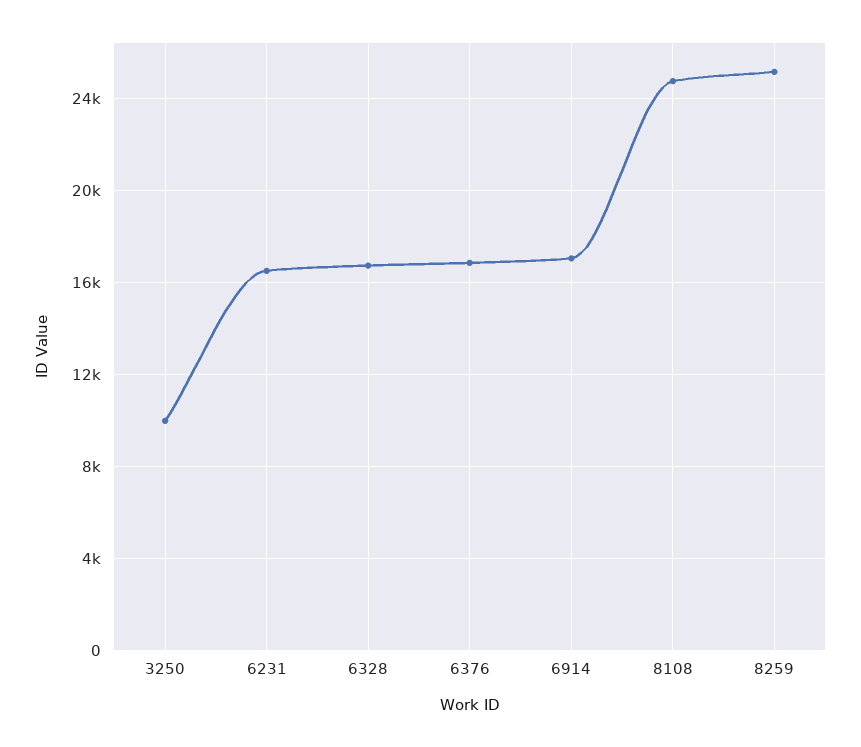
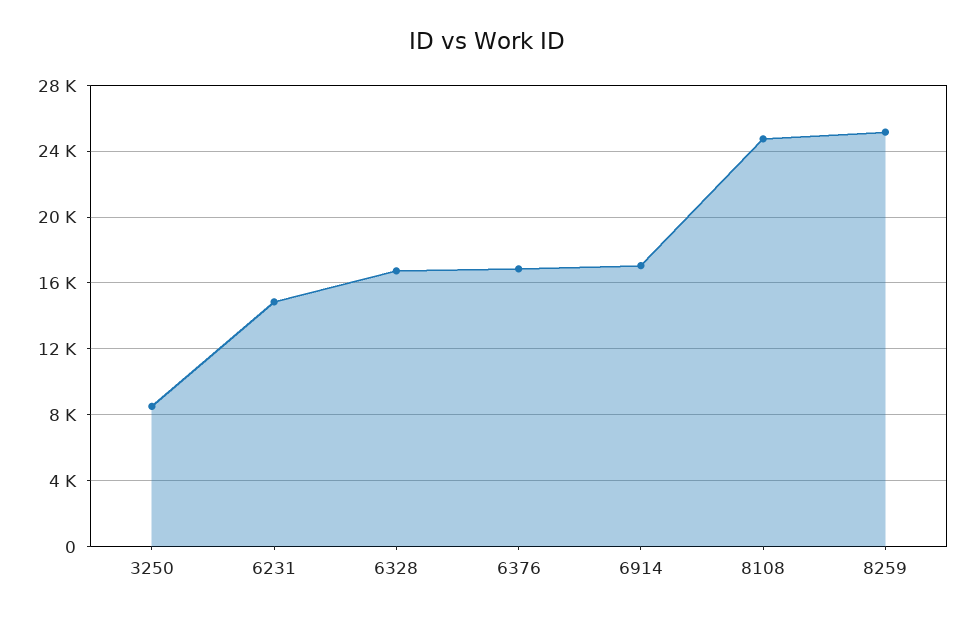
3250: 10000 -> 8500
6231: 16500 -> 15000

